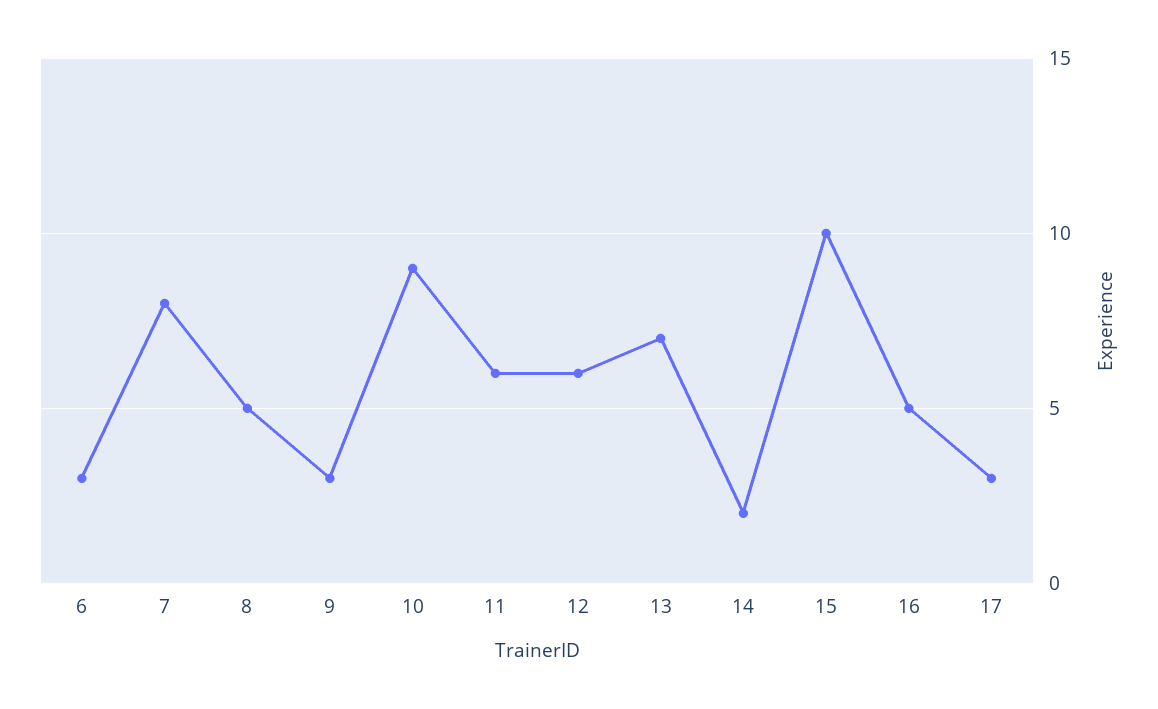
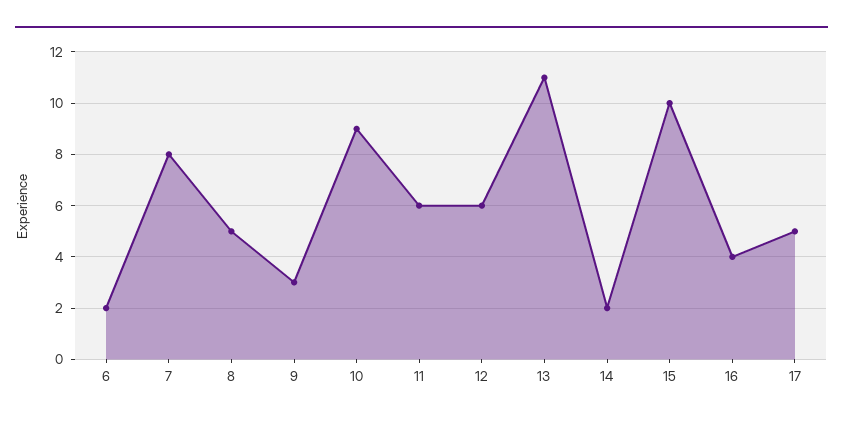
6: 3 -> 2
13: 7 -> 11
16: 5 -> 4
17: 3 -> 5

